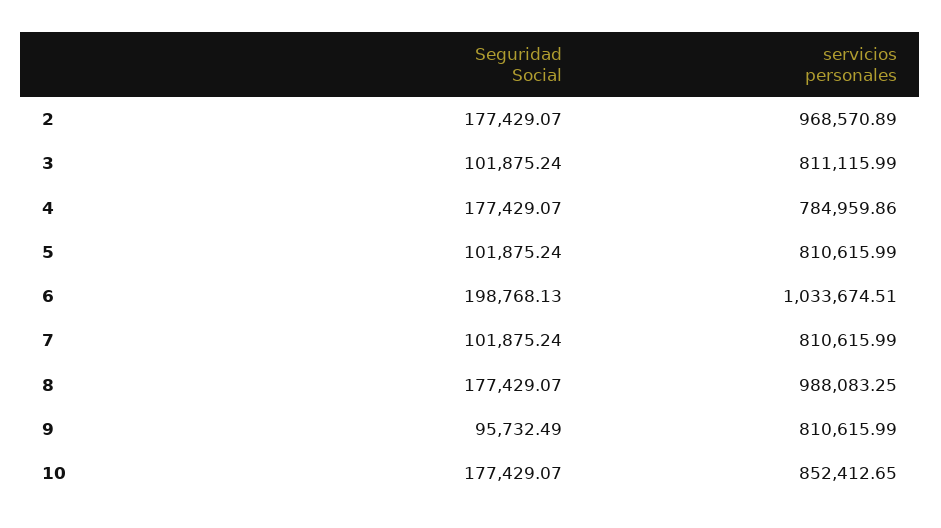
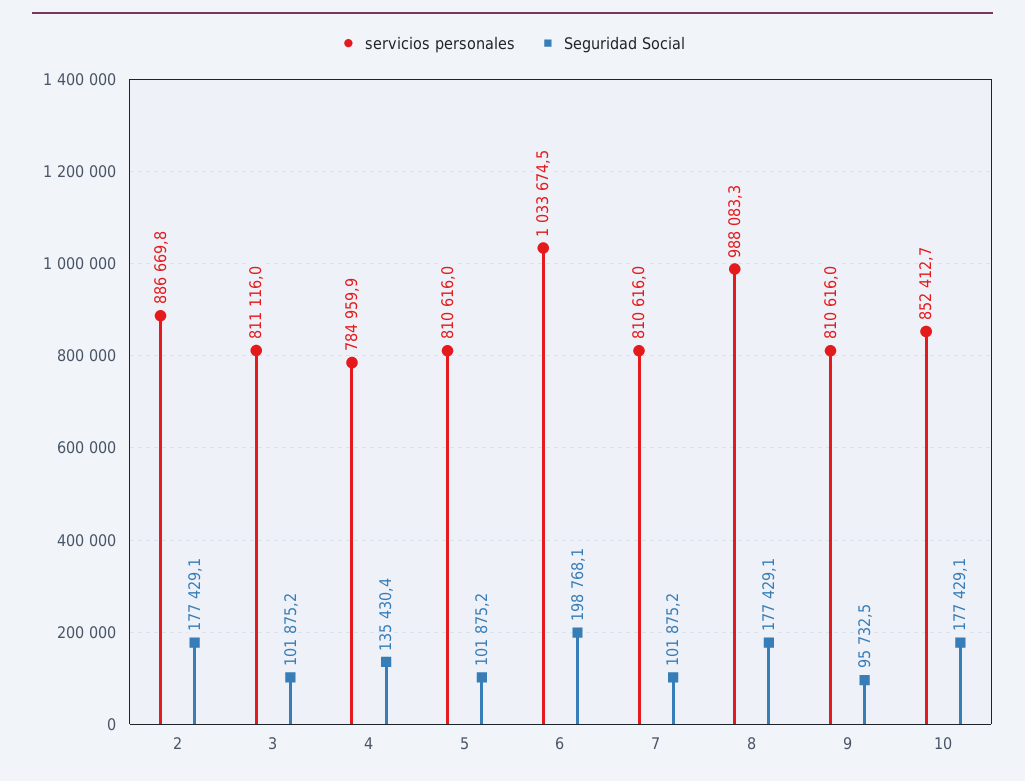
servicios personales, 2: 968570.89 -> 886669.8
Seguridad Social, 4: 177429.07 -> 135430.4

